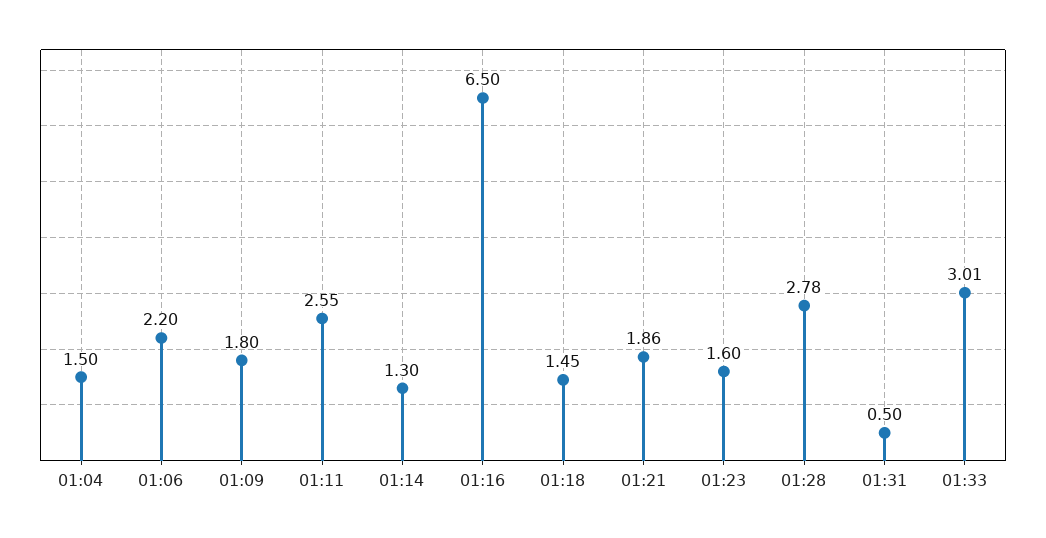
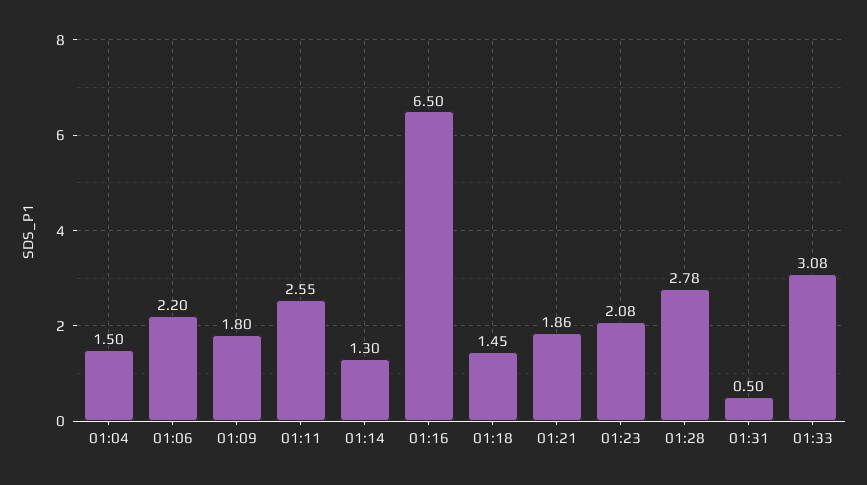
01:23: 1.6 -> 2.08
01:33: 3.01 -> 3.08

